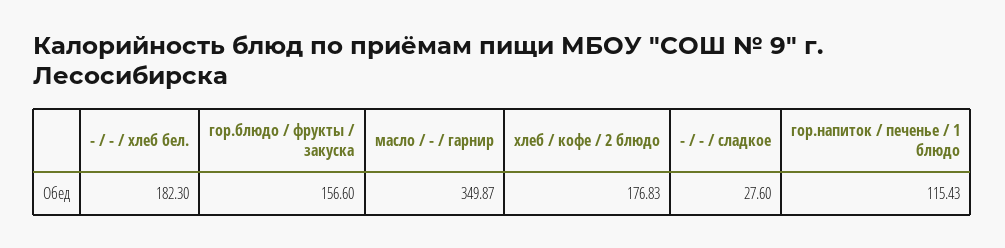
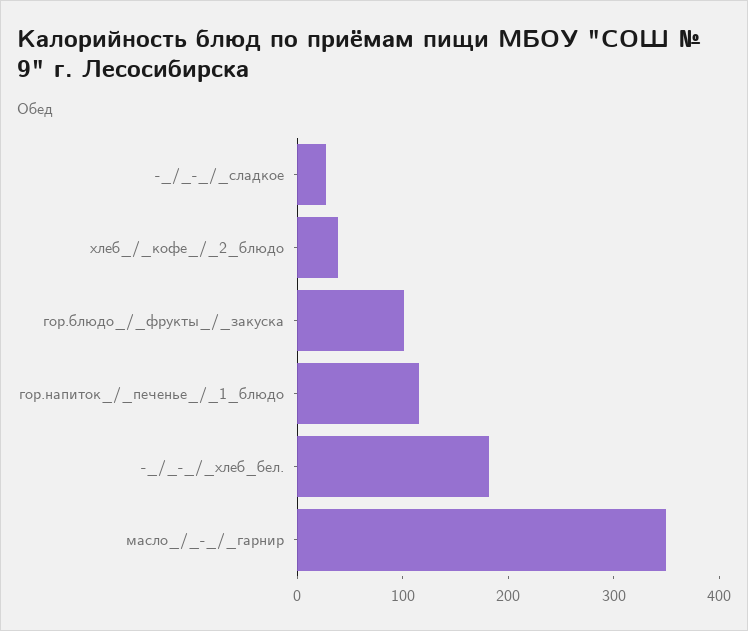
гор.блюдо / фрукты / закуска: 156.6 -> 100
хлеб / кофе / 2 блюдо: 176.83 -> 40

